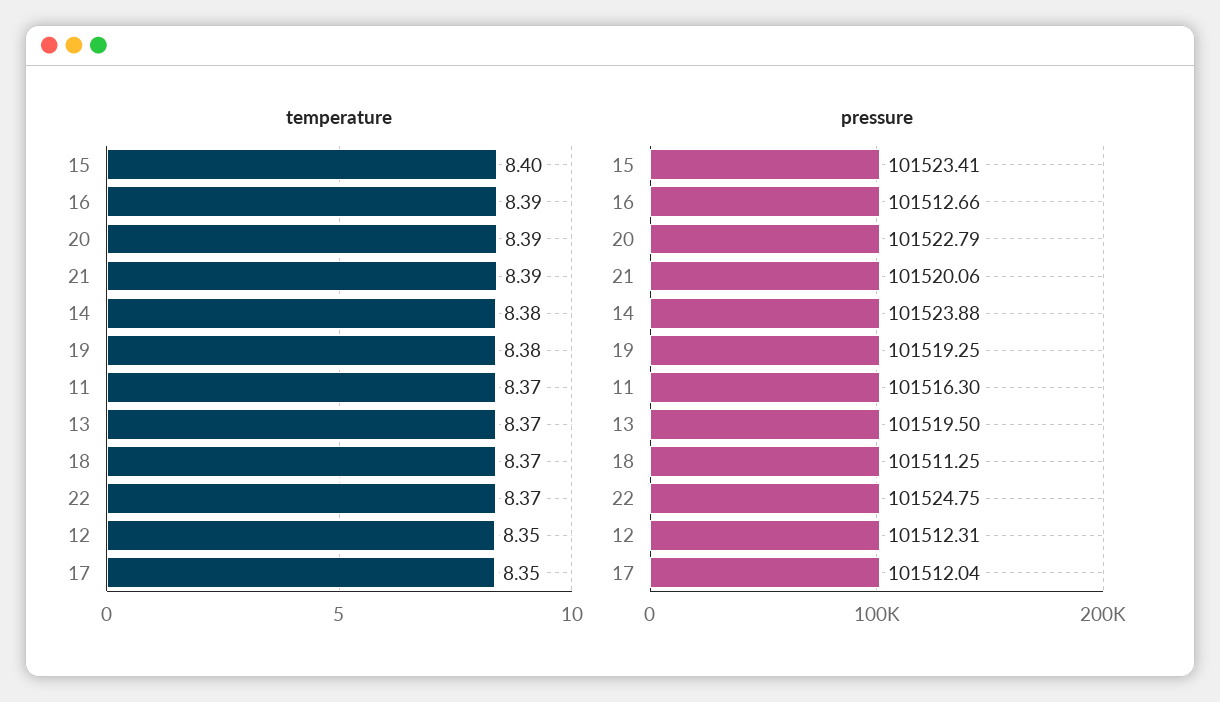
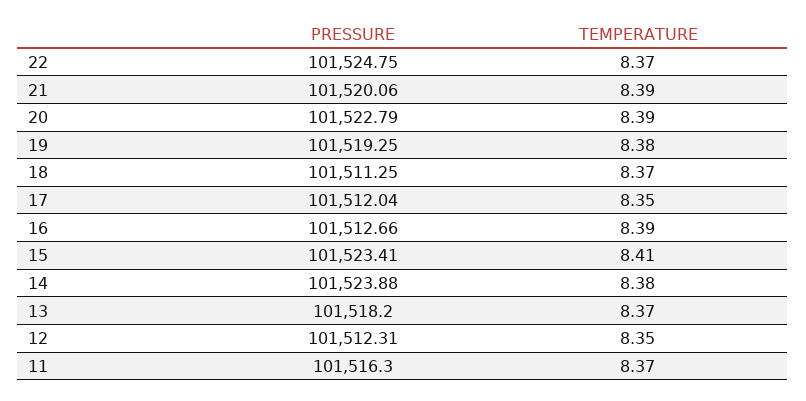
temperature, 15: 8.4 -> 8.41
pressure, 13: 101519.5 -> 101518.2

